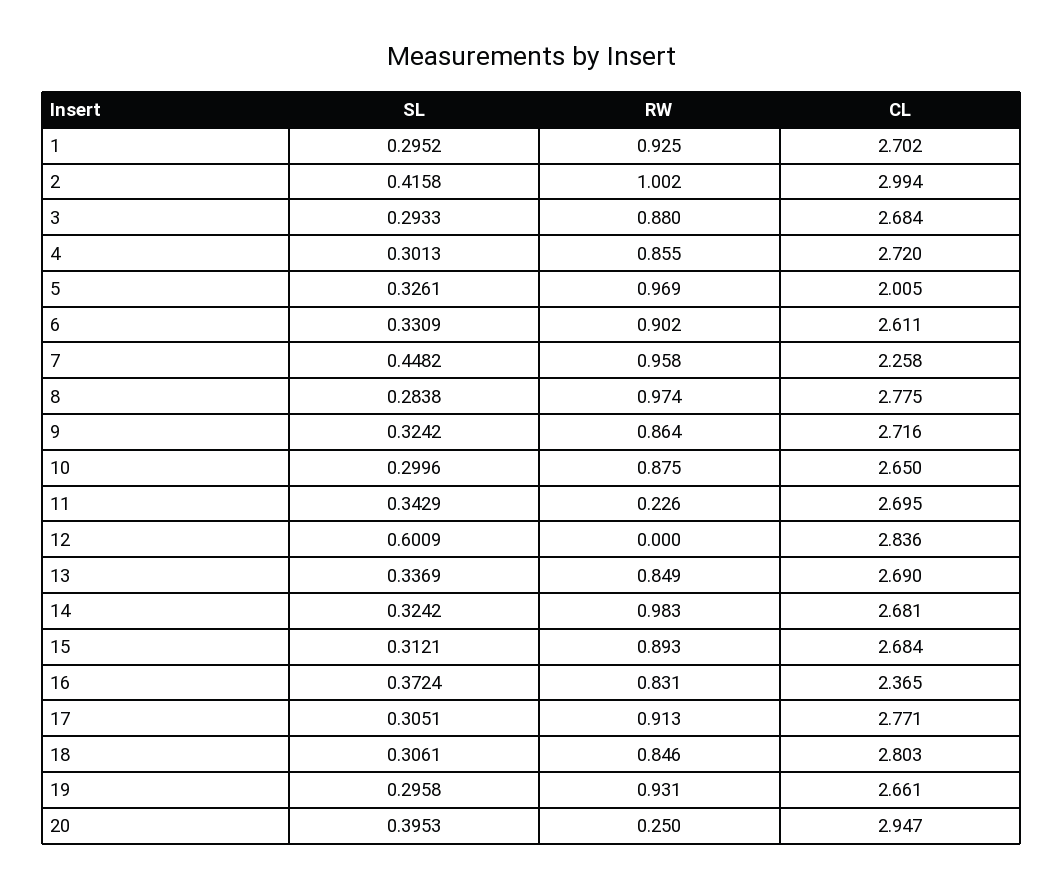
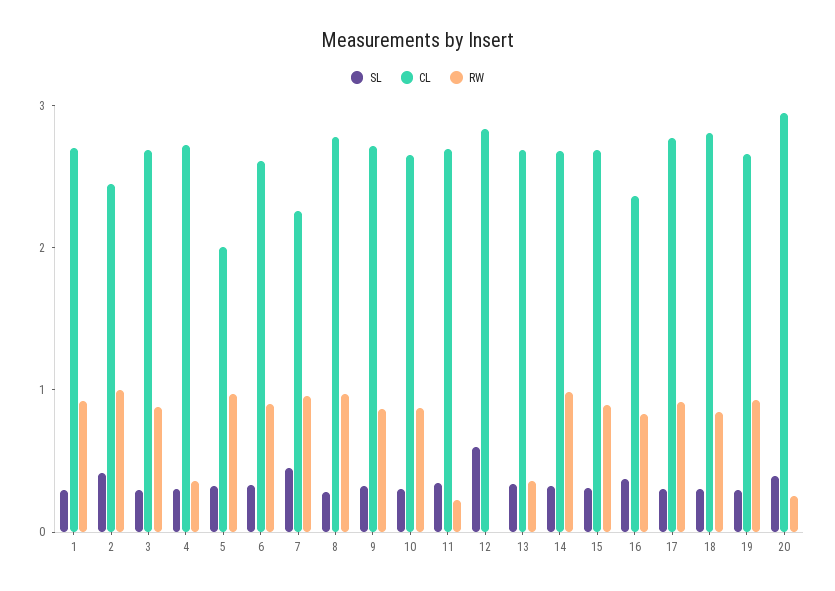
CL, 2: 2.994 -> 2.4
RW, 4: 0.855 -> 0.4
RW, 13: 0.849 -> 0.4

